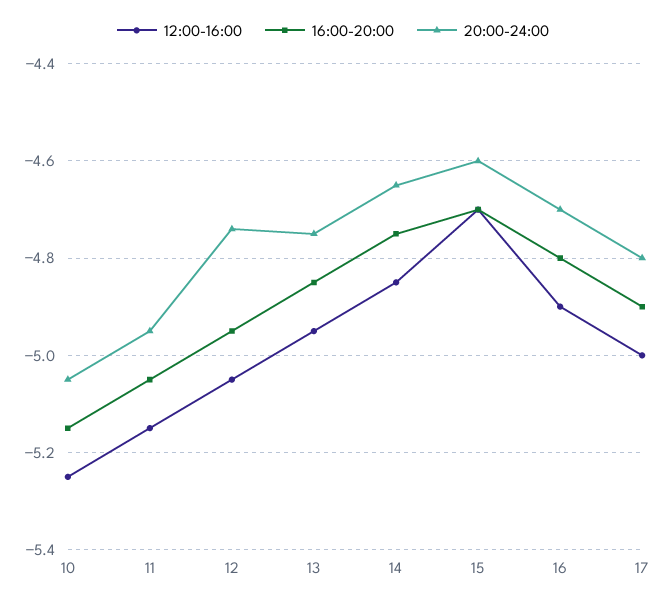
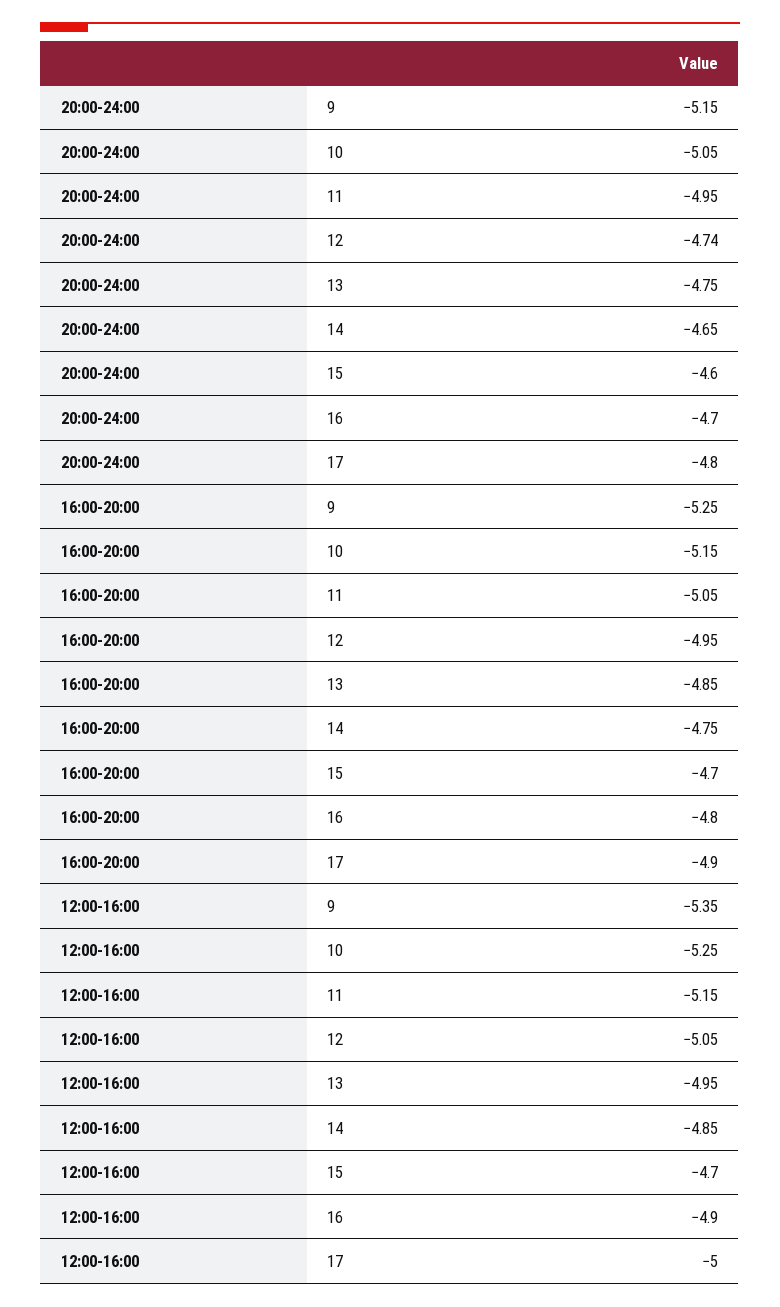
20:00-24:00, 9: none -> -5.15
16:00-20:00, 9: none -> -5.25
12:00-16:00, 9: none -> -5.35

